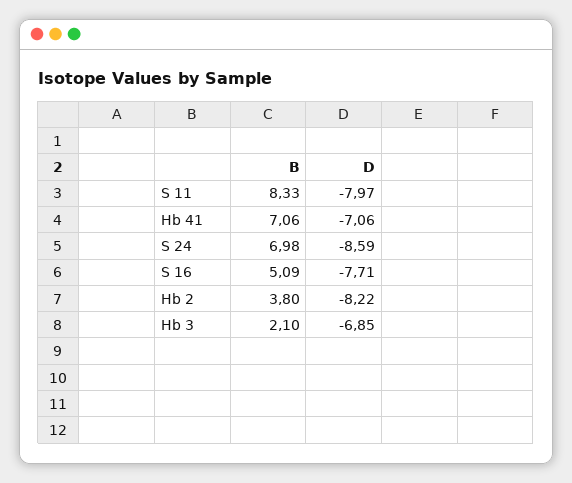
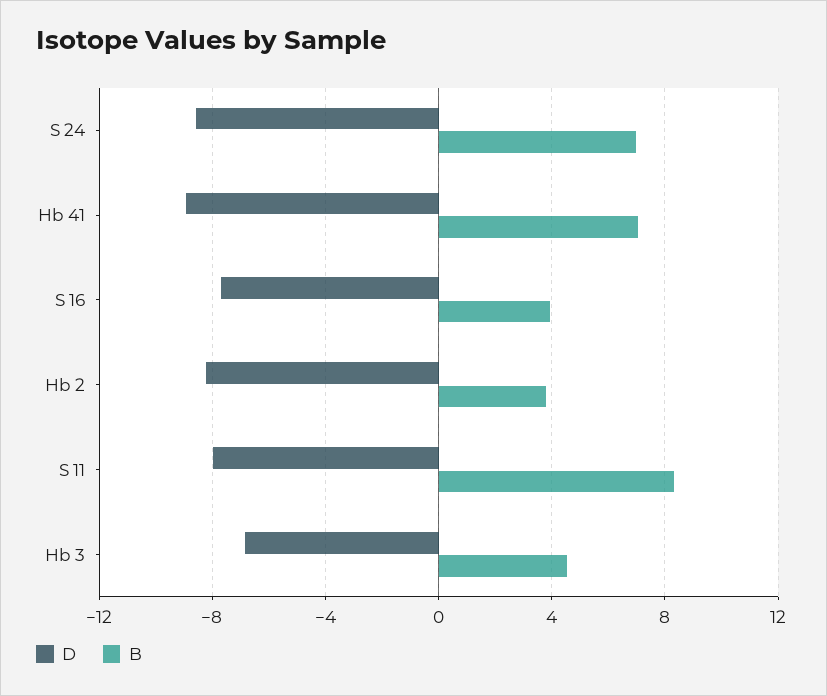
D, Hb 41: -7.06 -> -9
B, S 16: 5.09 -> 4
B, Hb 3: 2.1 -> 4.5

